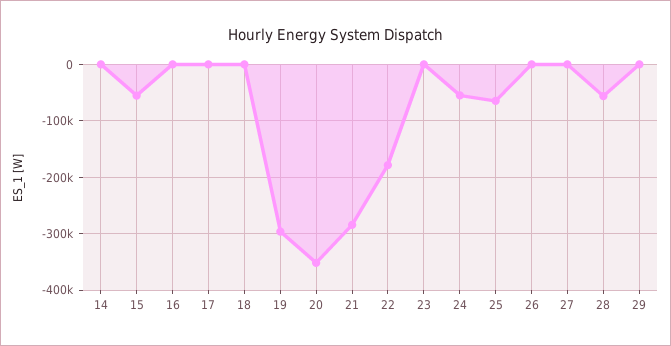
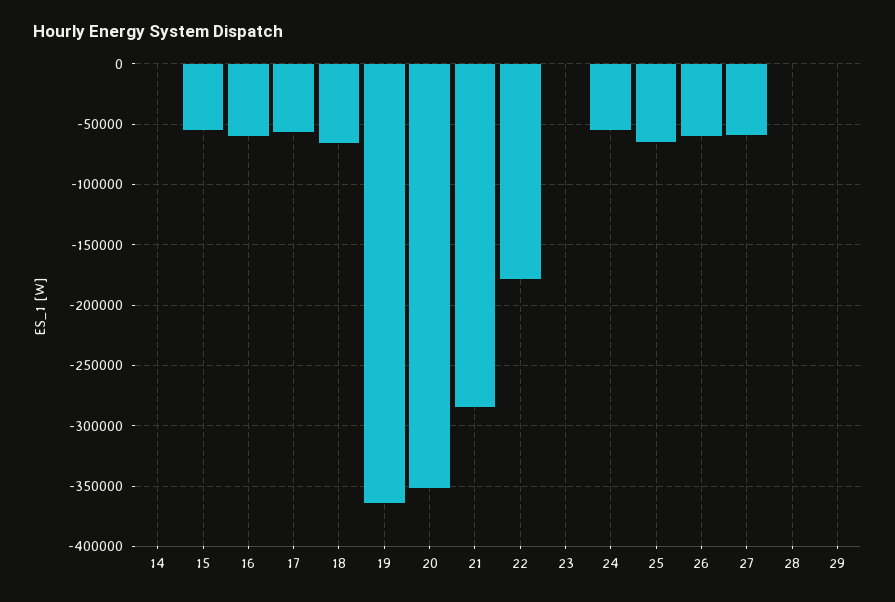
16: 0 -> -60000
17: 0 -> -55000
18: 0 -> -65000
19: -300000 -> -365000
26: 0 -> -60000
27: 0 -> -60000
28: -60000 -> 0

